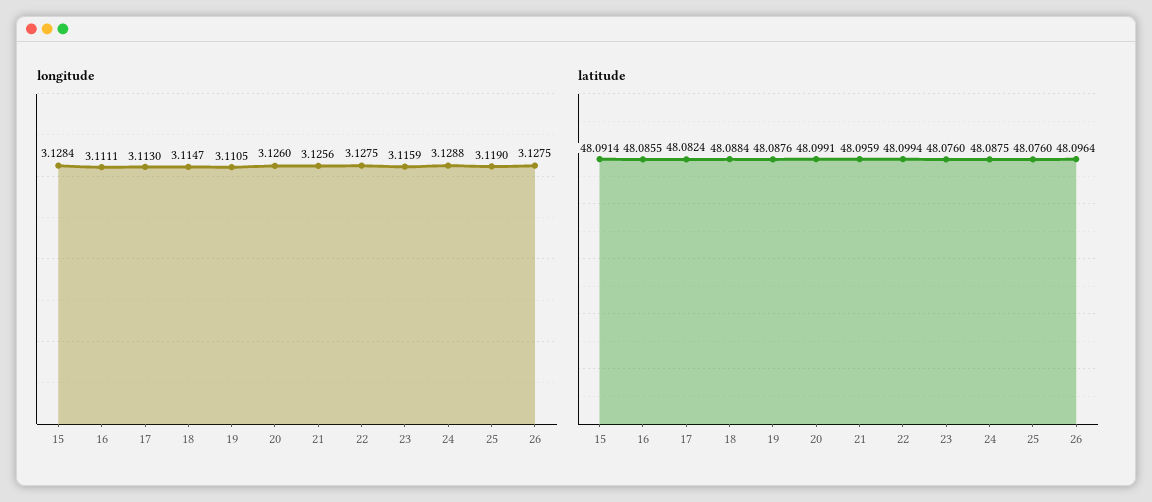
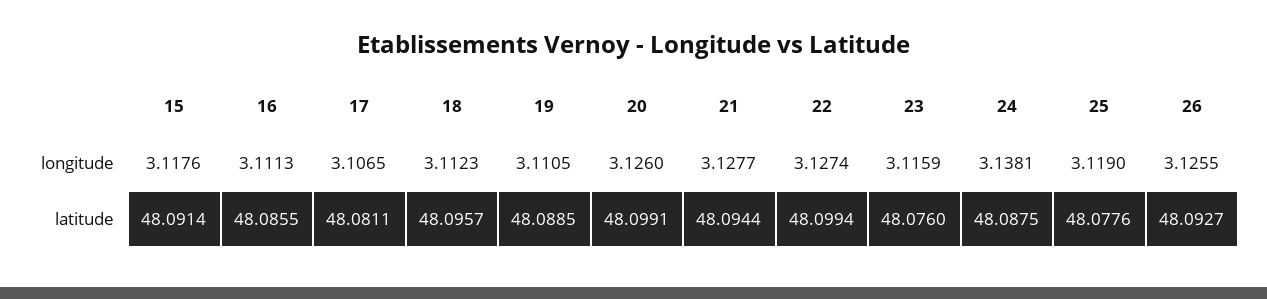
longitude, 15: 3.1284 -> 3.1176
longitude, 16: 3.1111 -> 3.1113
longitude, 17: 3.113 -> 3.1065
longitude, 18: 3.1147 -> 3.1123
longitude, 21: 3.1256 -> 3.1277
longitude, 22: 3.1275 -> 3.1274
longitude, 24: 3.1288 -> 3.1381
longitude, 26: 3.1275 -> 3.1255
latitude, 17: 48.0824 -> 48.0811
latitude, 18: 48.0884 -> 48.0957
latitude, 19: 48.0876 -> 48.0885
latitude, 21: 48.0959 -> 48.0944
latitude, 25: 48.076 -> 48.0776
latitude, 26: 48.0964 -> 48.0927

